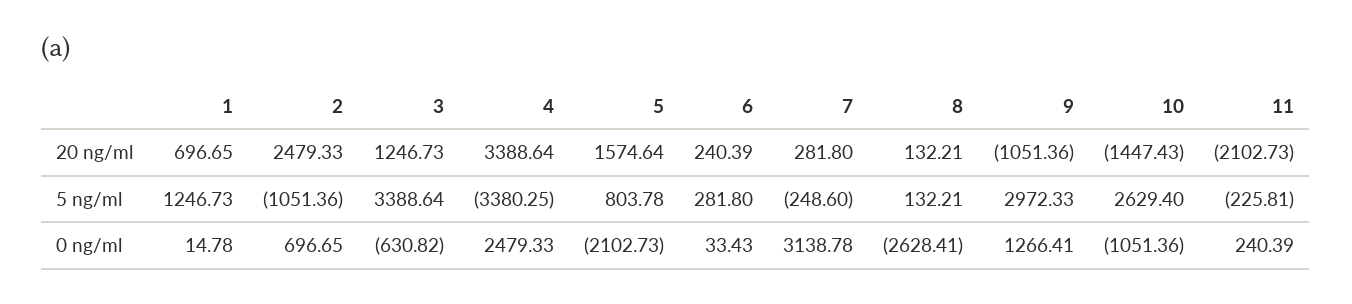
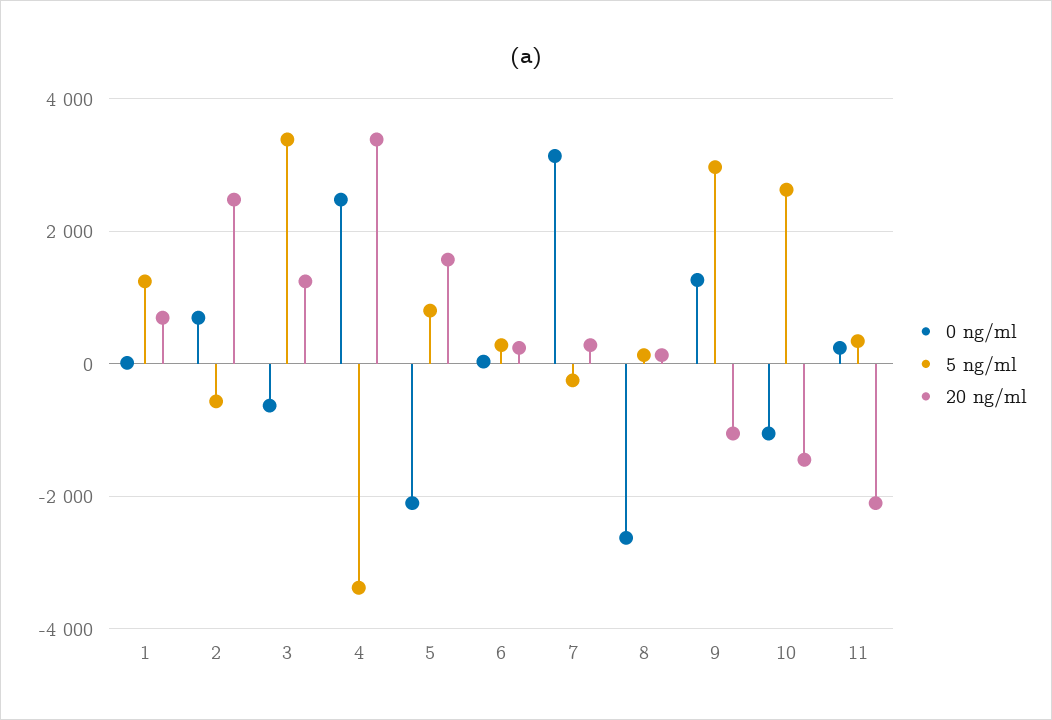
5 ng/ml, 2: -1051.36 -> -600
5 ng/ml, 11: -225.81 -> 400

